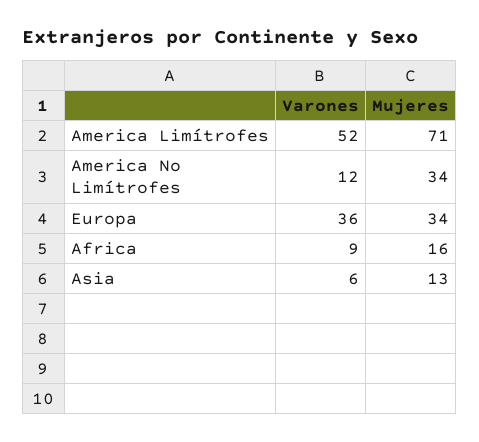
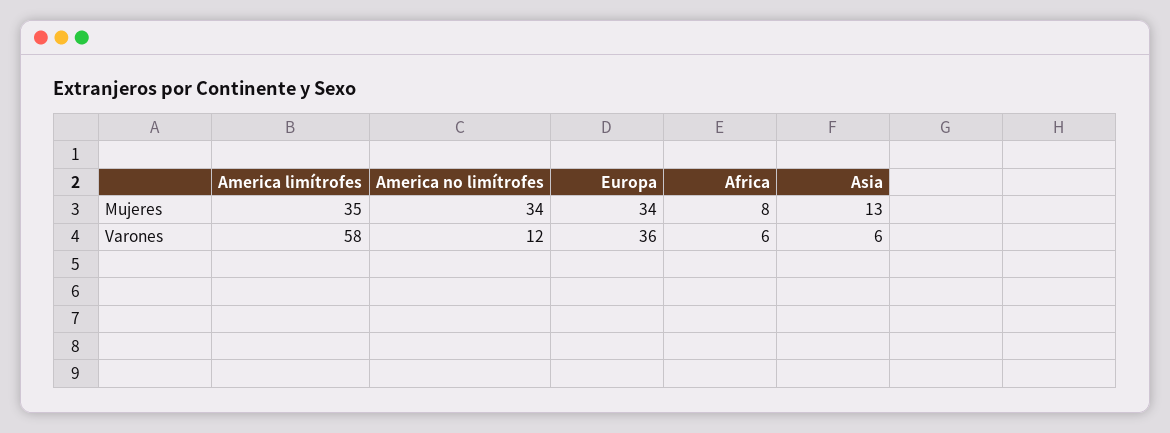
Varones, America Limítrofes: 52 -> 58
Mujeres, America Limítrofes: 71 -> 35
Varones, Africa: 9 -> 6
Mujeres, Africa: 16 -> 8

